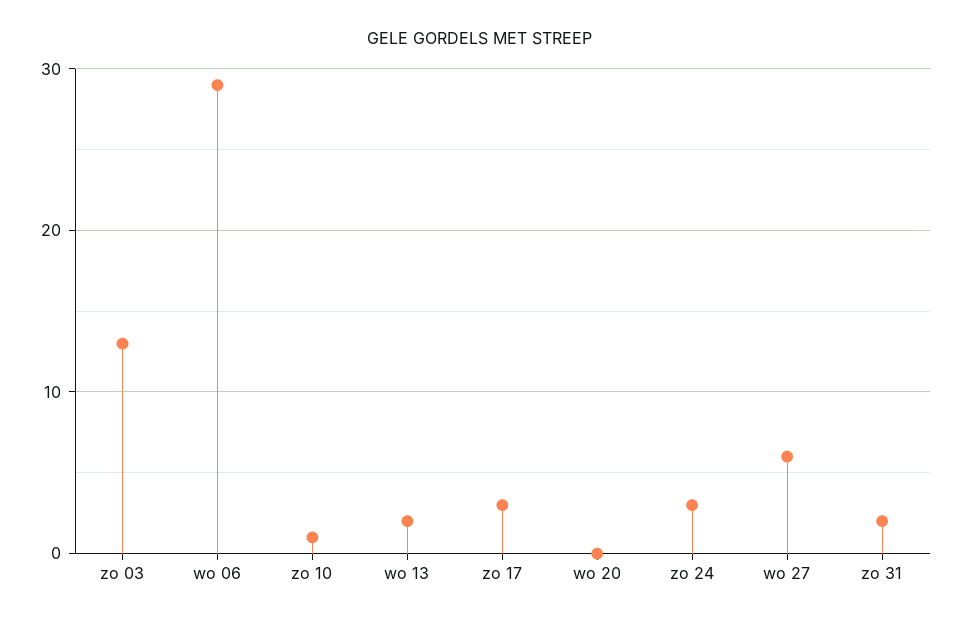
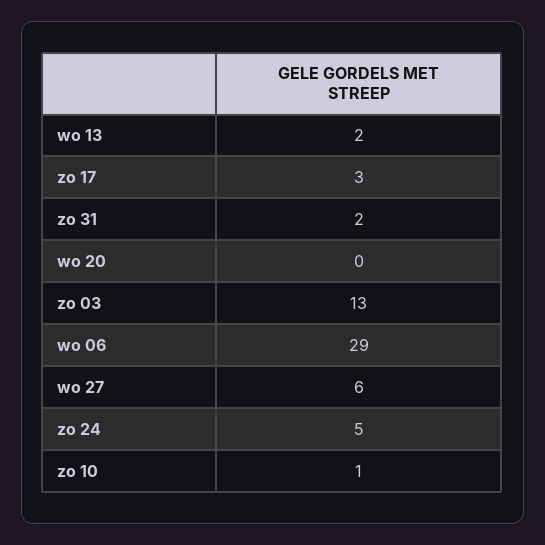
zo 24: 3 -> 5

